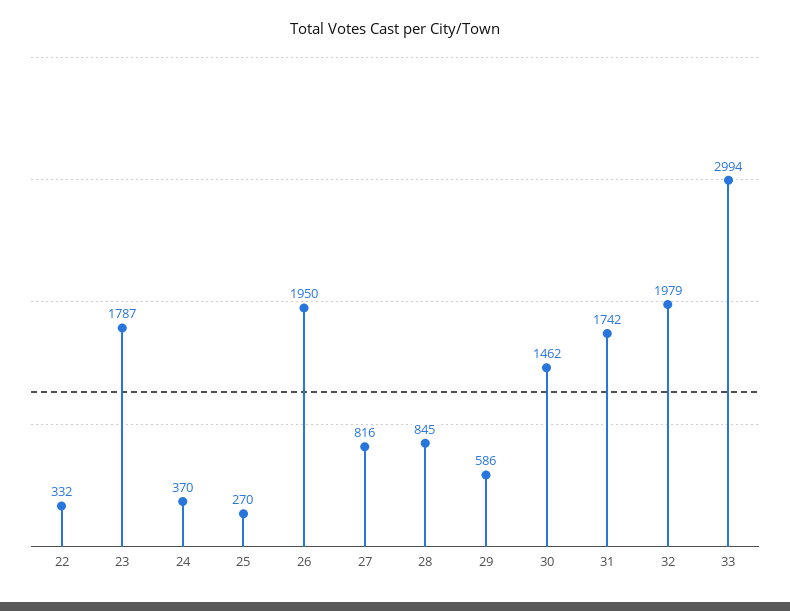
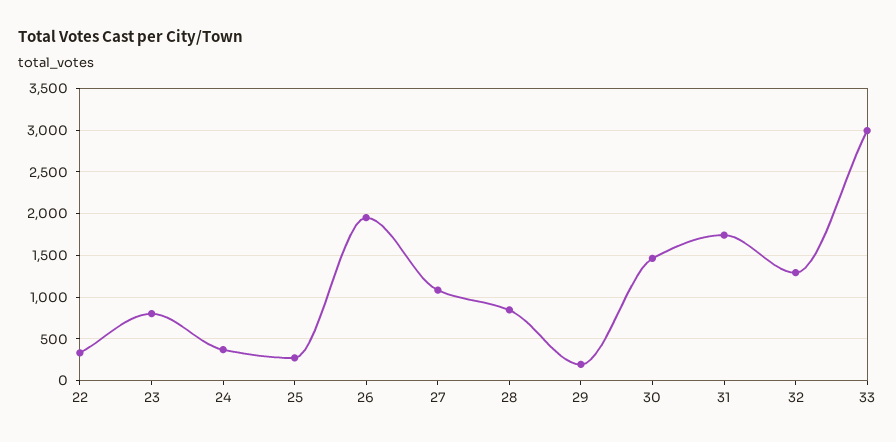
23: 1787 -> 800
27: 816 -> 1100
29: 586 -> 200
32: 1979 -> 1300

